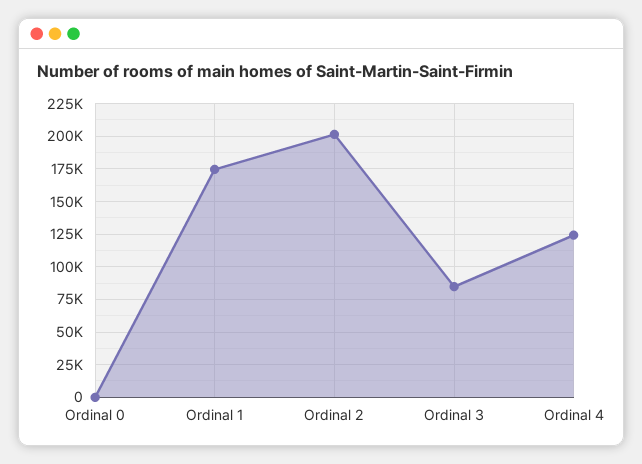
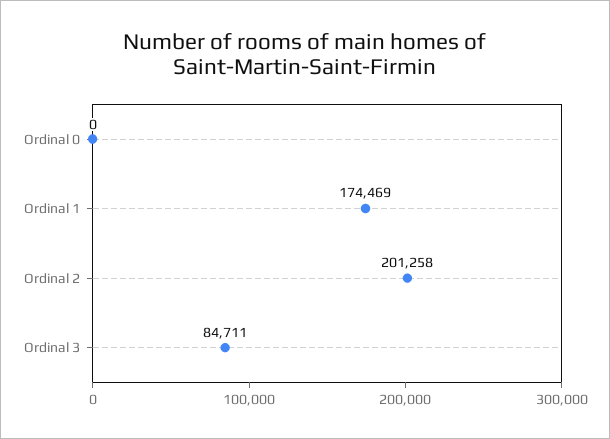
Ordinal 4: 125000 -> none

